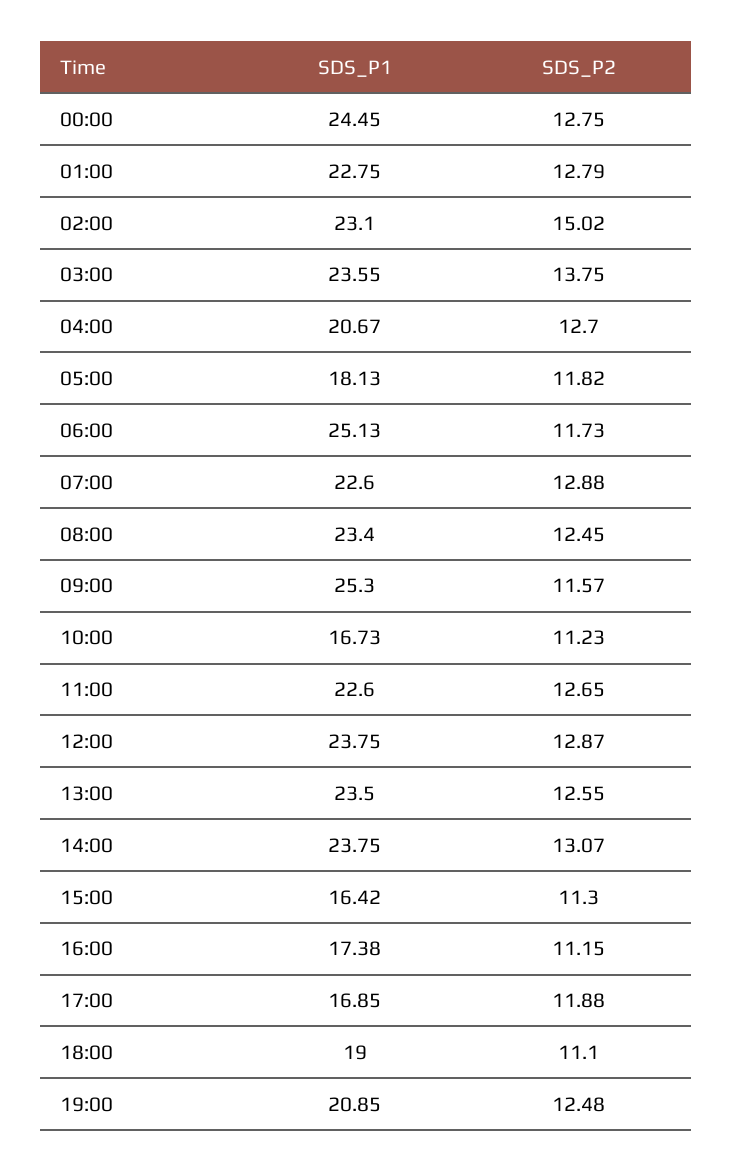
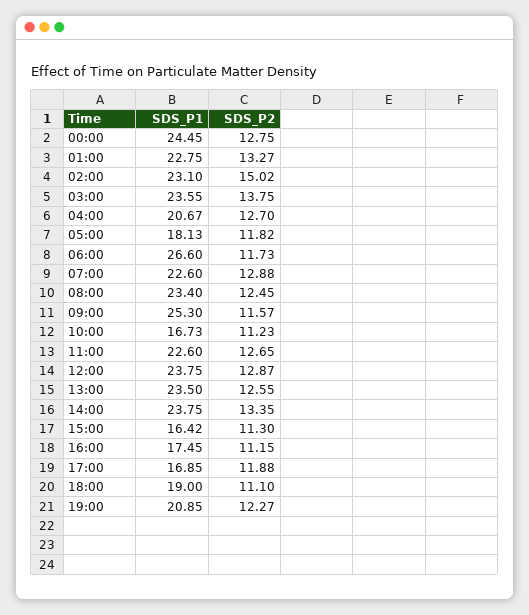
SDS_P2, 01:00: 12.79 -> 13.27
SDS_P1, 06:00: 25.13 -> 26.6
SDS_P2, 14:00: 13.07 -> 13.35
SDS_P1, 16:00: 17.38 -> 17.45
SDS_P2, 19:00: 12.48 -> 12.27

